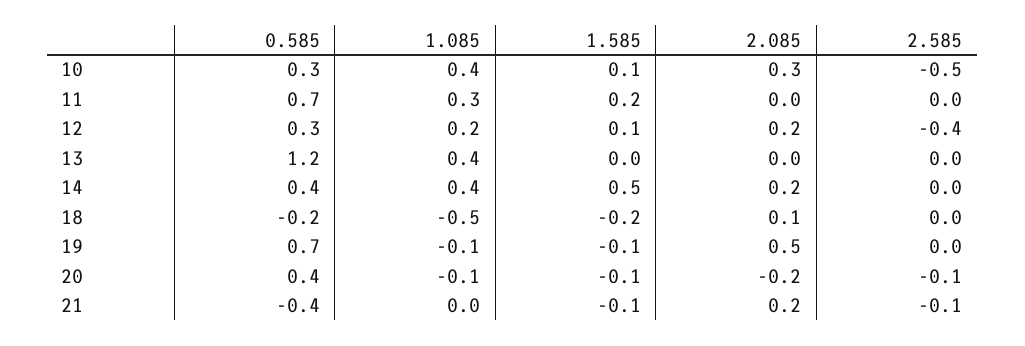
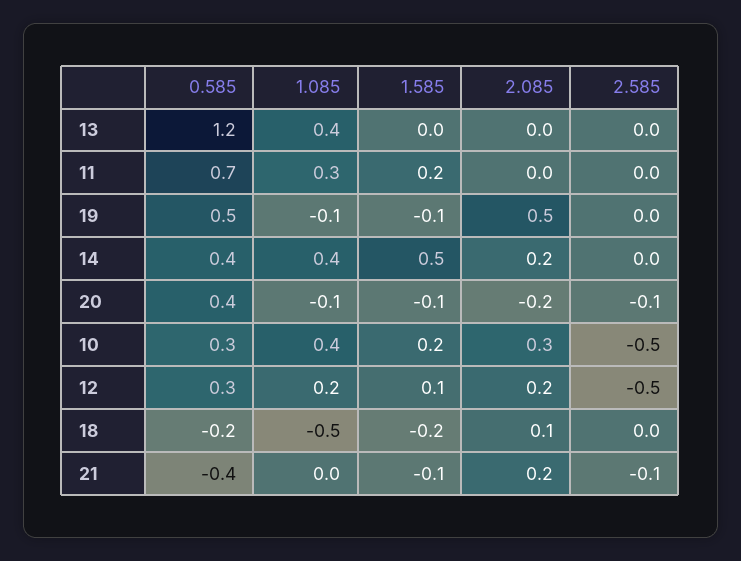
1.585, 10: 0.1 -> 0.2
2.585, 12: -0.4 -> -0.5
0.585, 19: 0.7 -> 0.5

